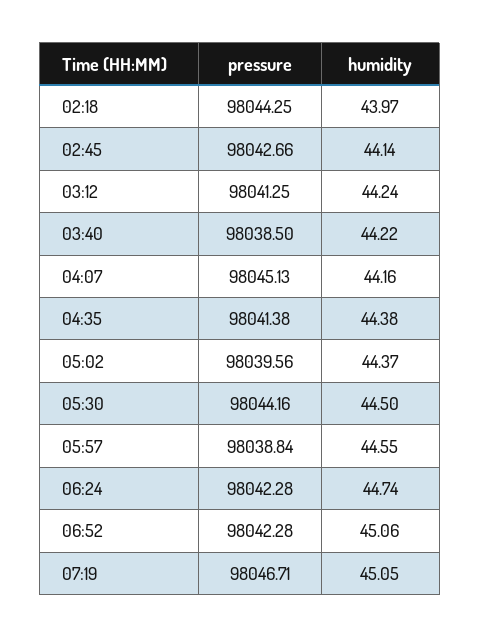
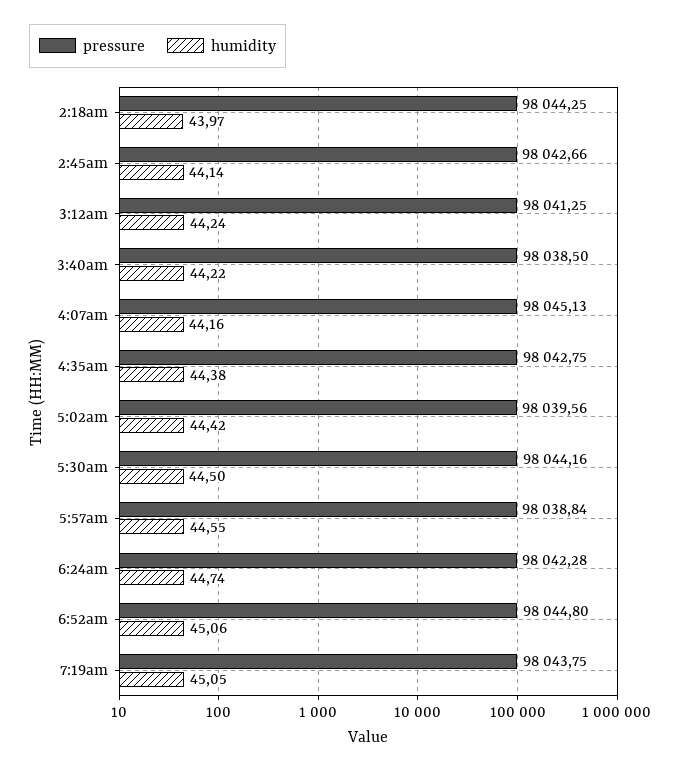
pressure, 04:35: 98041.38 -> 98042.75
humidity, 05:02: 44.37 -> 44.42
pressure, 06:52: 98042.28 -> 98044.8
pressure, 07:19: 98046.71 -> 98043.75

